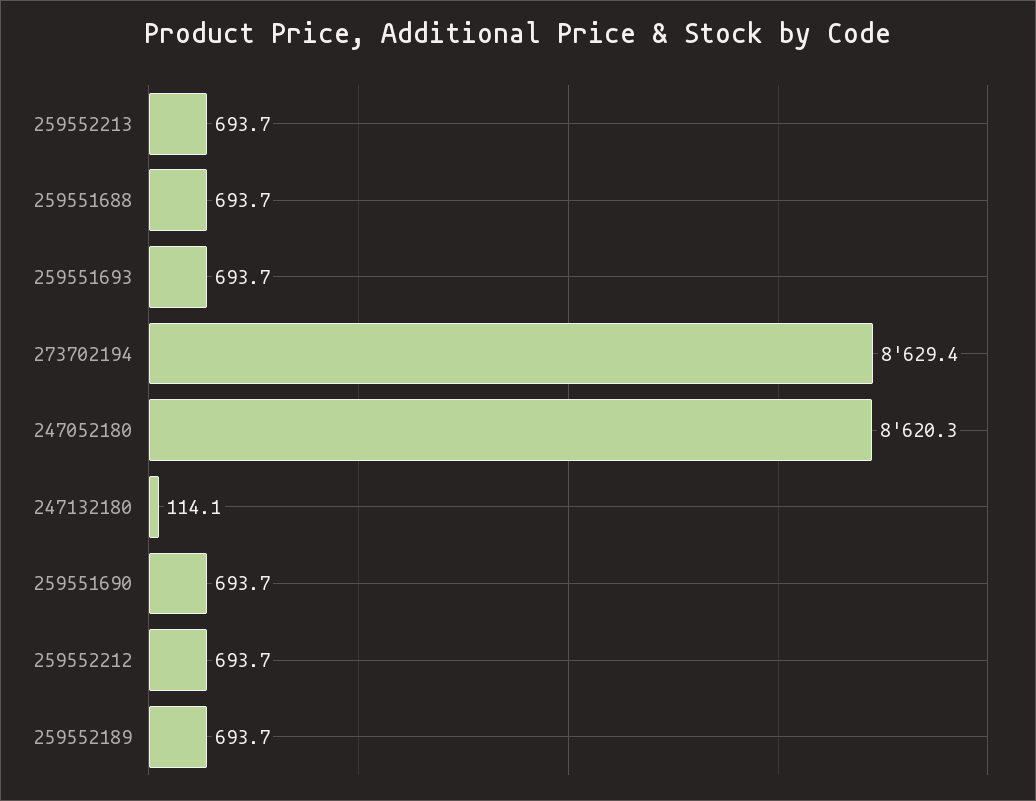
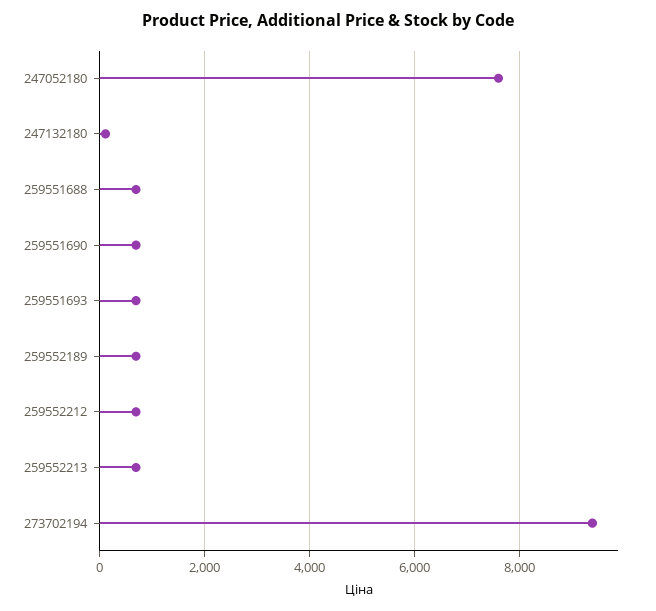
273702194: 8629.4 -> 9400
247052180: 8620.3 -> 7600

